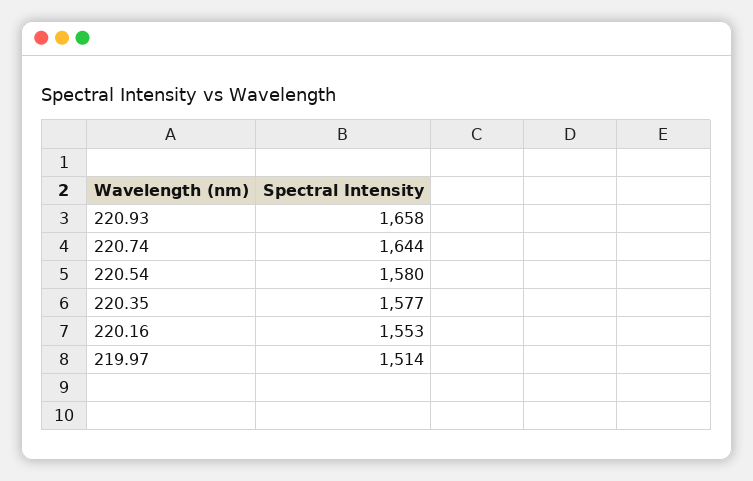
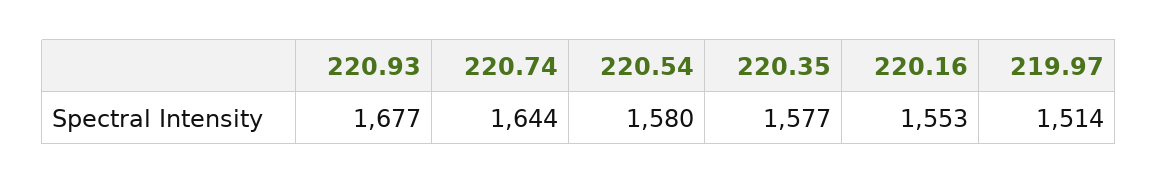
220.93: 1658 -> 1677

